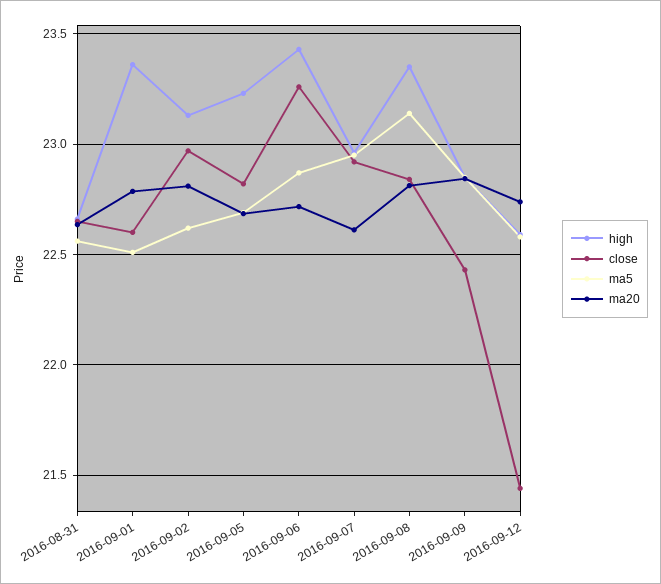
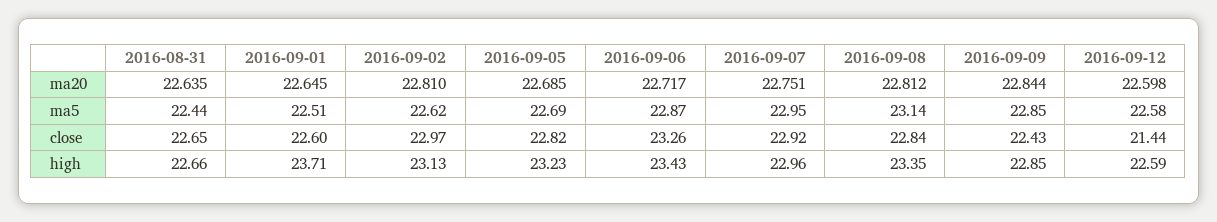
ma5, 2016-08-31: 22.55 -> 22.44
high, 2016-09-01: 23.35 -> 23.71
ma20, 2016-09-01: 22.8 -> 22.645
ma20, 2016-09-07: 22.6 -> 22.751
ma20, 2016-09-12: 22.75 -> 22.598

